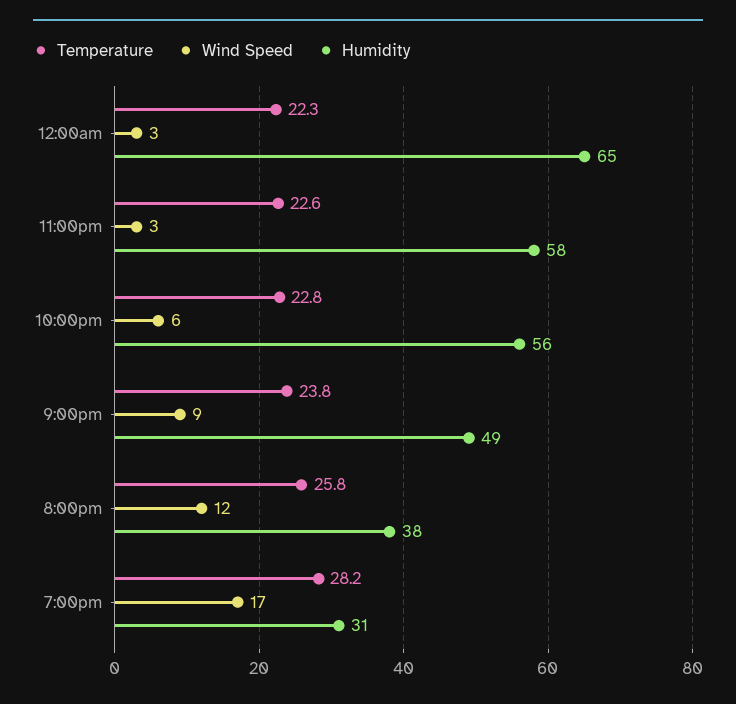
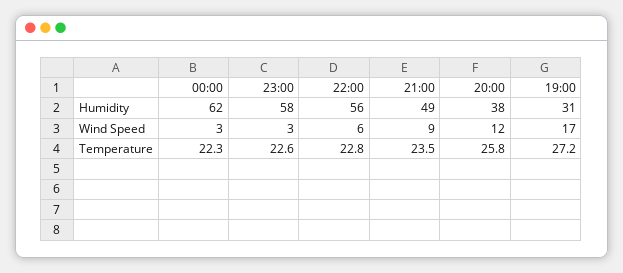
Humidity, 12:00am: 65 -> 62
Temperature, 9:00pm: 23.8 -> 23.5
Temperature, 7:00pm: 28.2 -> 27.2

